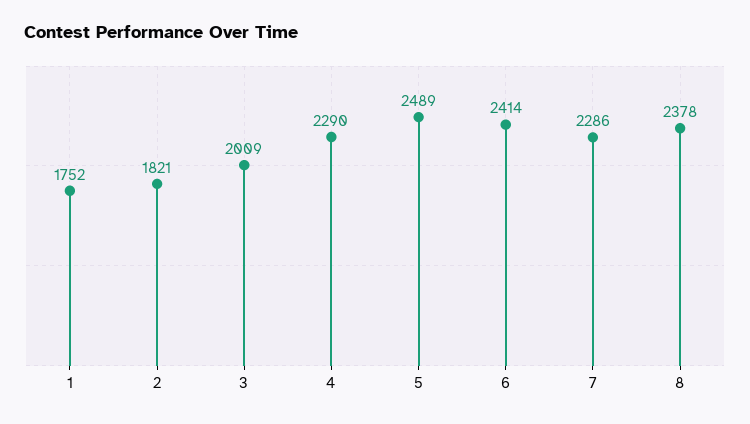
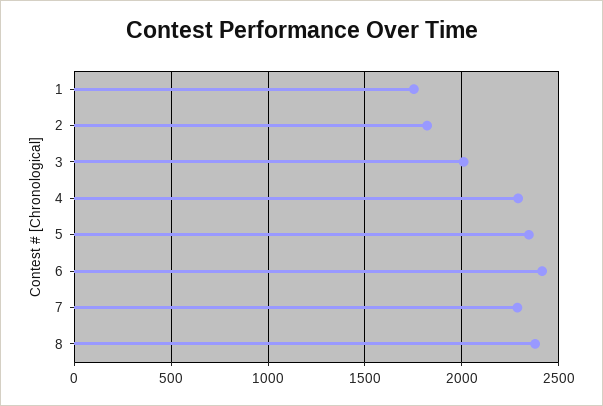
5: 2489 -> 2350

